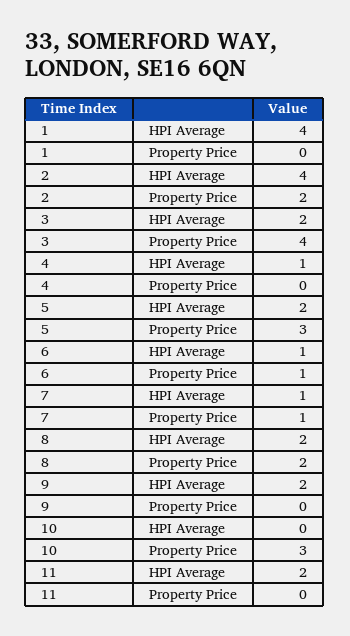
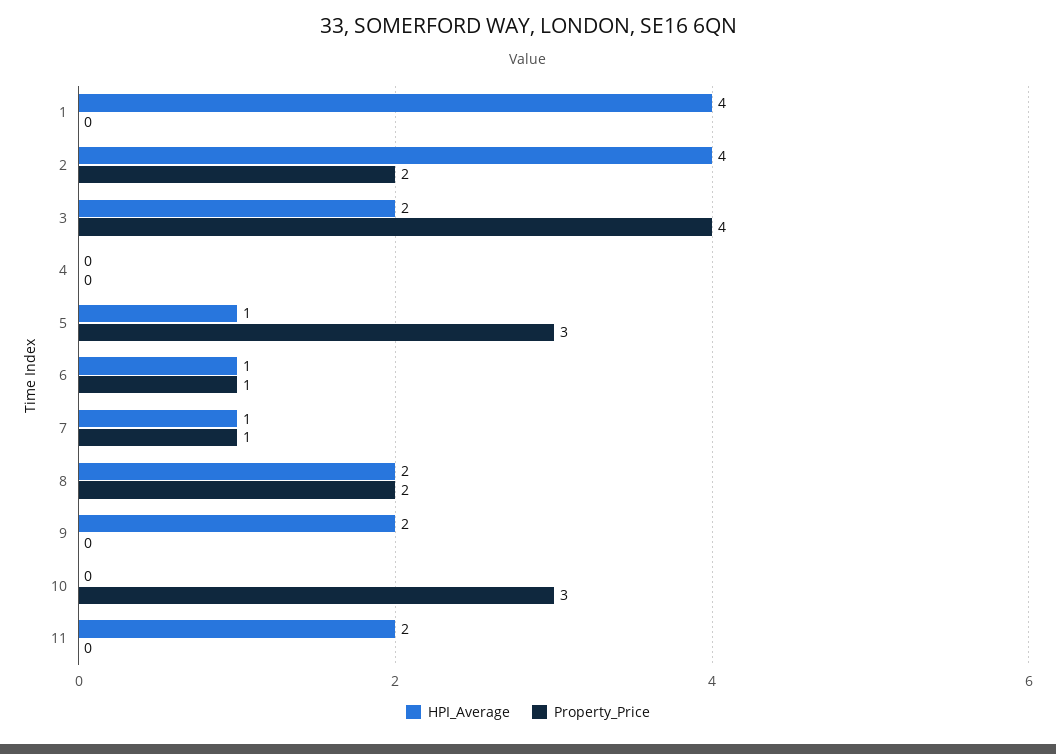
HPI Average, 4: 1 -> 0
HPI Average, 5: 2 -> 1

